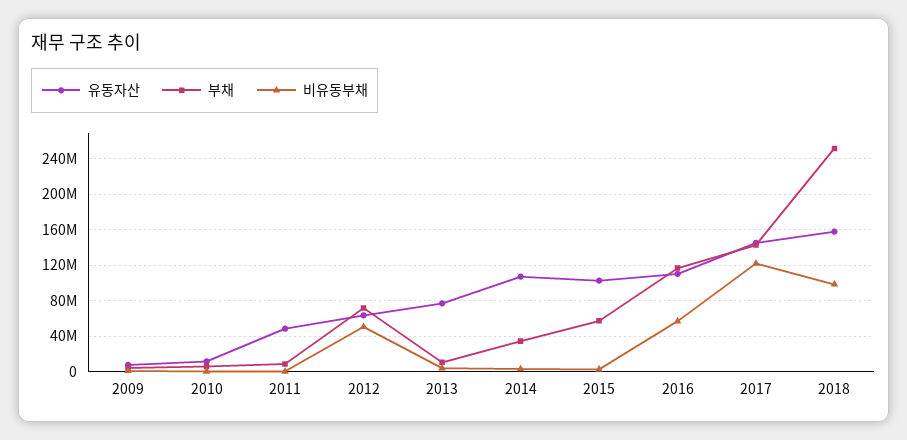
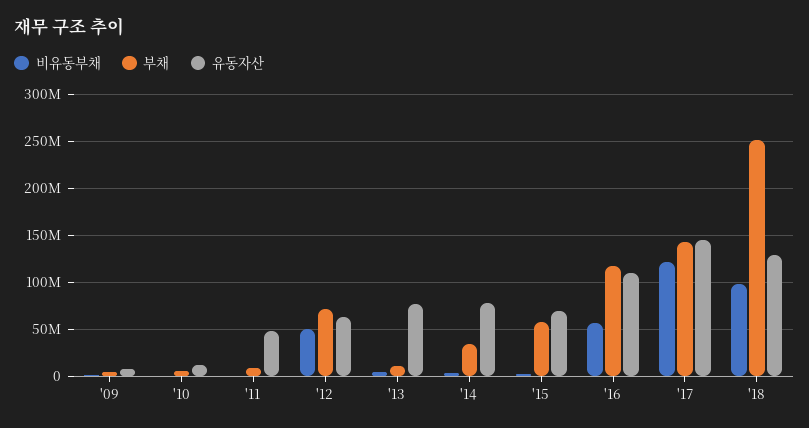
유동자산, 2014: 110000000 -> 80000000
유동자산, 2015: 100000000 -> 70000000
유동자산, 2018: 160000000 -> 130000000

